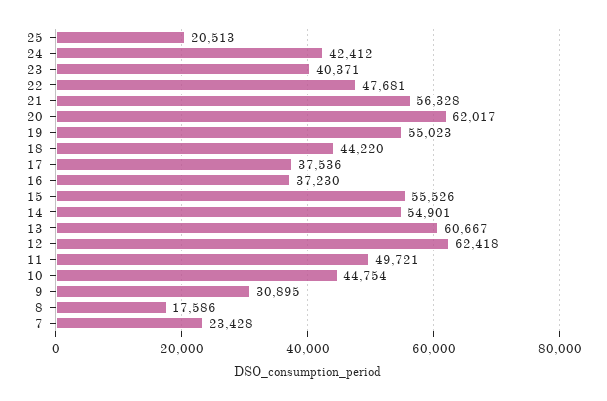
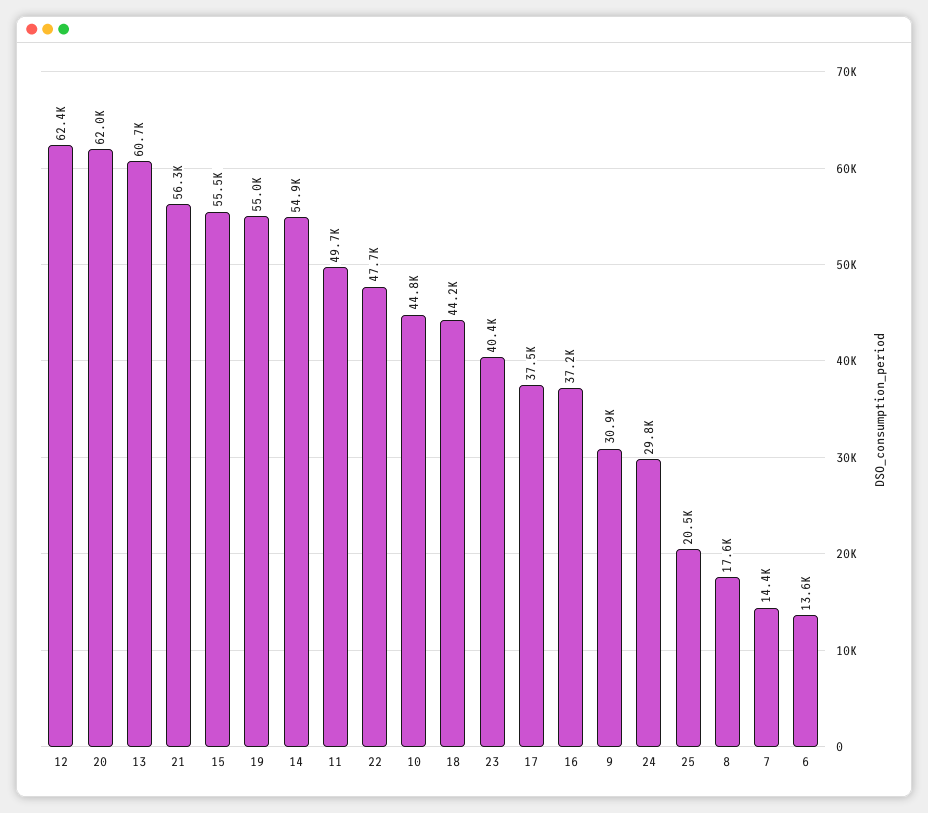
24: 42412 -> 29800
7: 23428 -> 14400
6: none -> 13600

